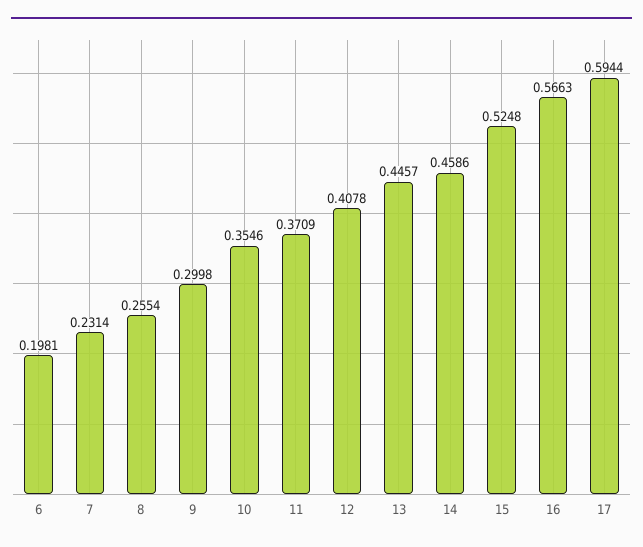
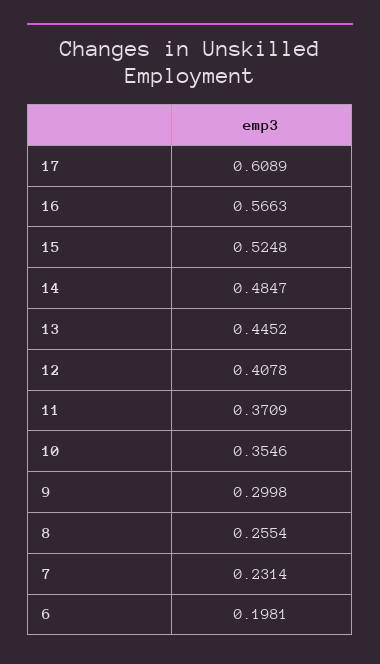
13: 0.4457 -> 0.4452
14: 0.4586 -> 0.4847
17: 0.5944 -> 0.6089

